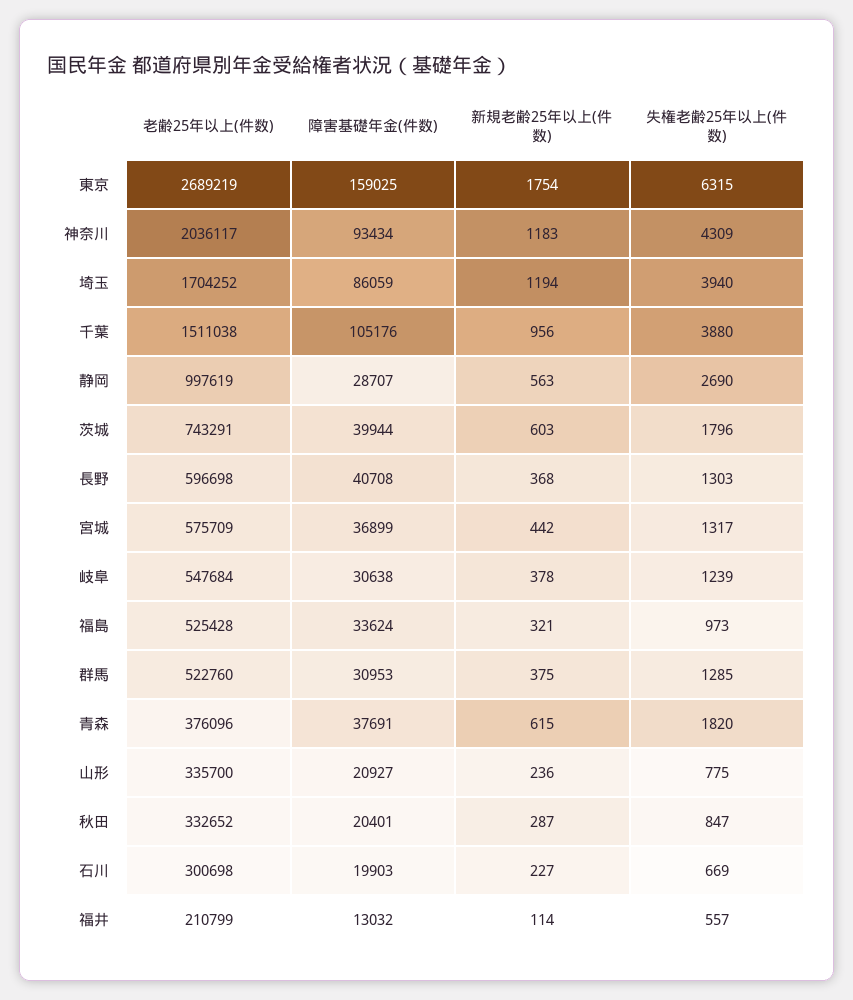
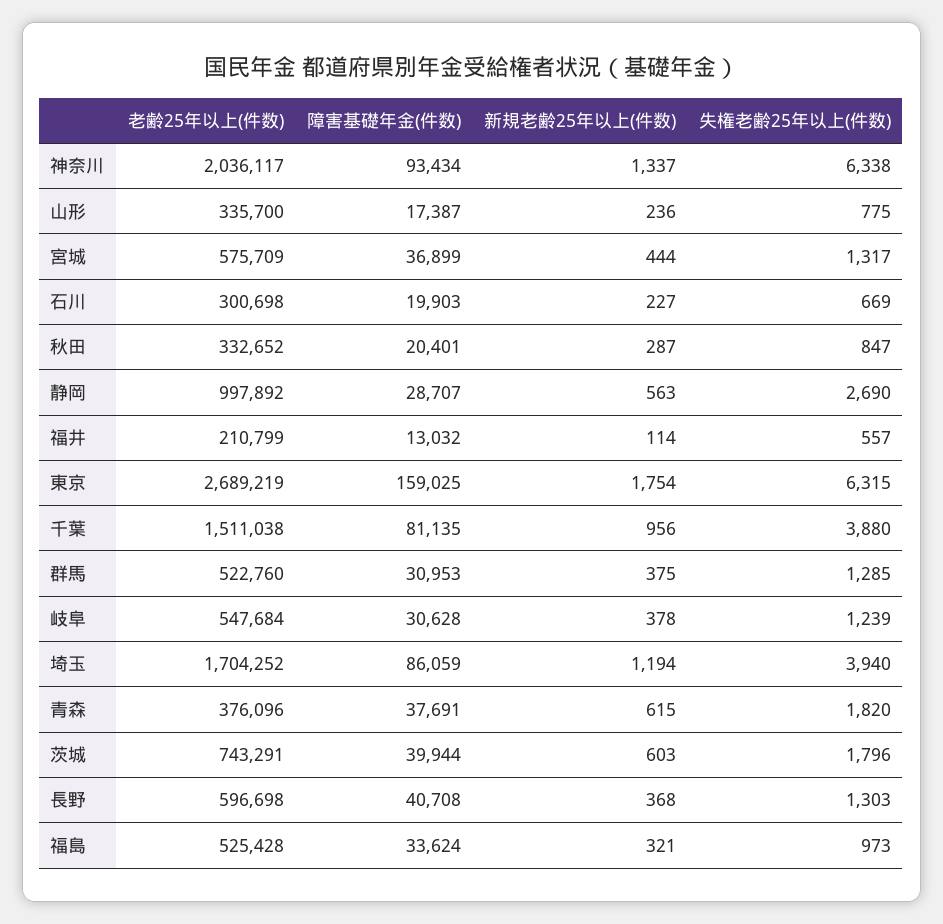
新規老齢25年以上(件数), 神奈川: 1183 -> 1337
失権老齢25年以上(件数), 神奈川: 4309 -> 6338
障害基礎年金(件数), 千葉: 105176 -> 81135
老齢25年以上(件数), 静岡: 997619 -> 997892
新規老齢25年以上(件数), 宮城: 442 -> 444
障害基礎年金(件数), 岐阜: 30638 -> 30628
障害基礎年金(件数), 山形: 20927 -> 17387

